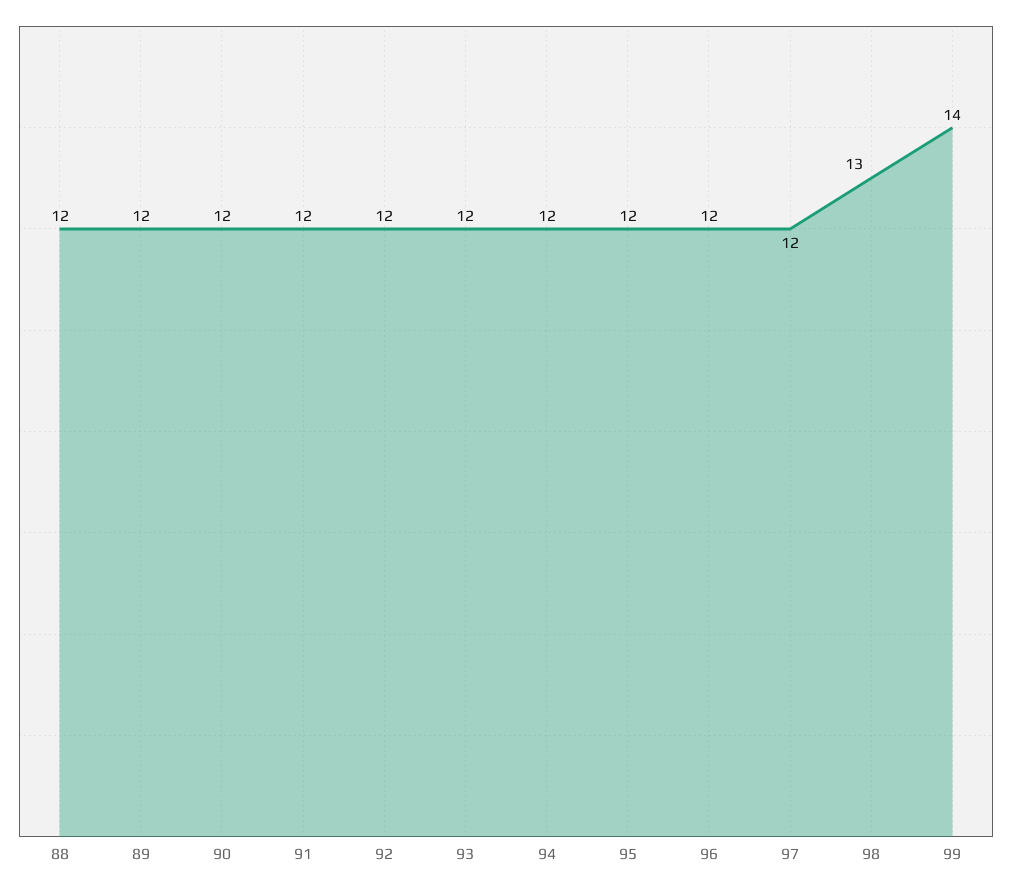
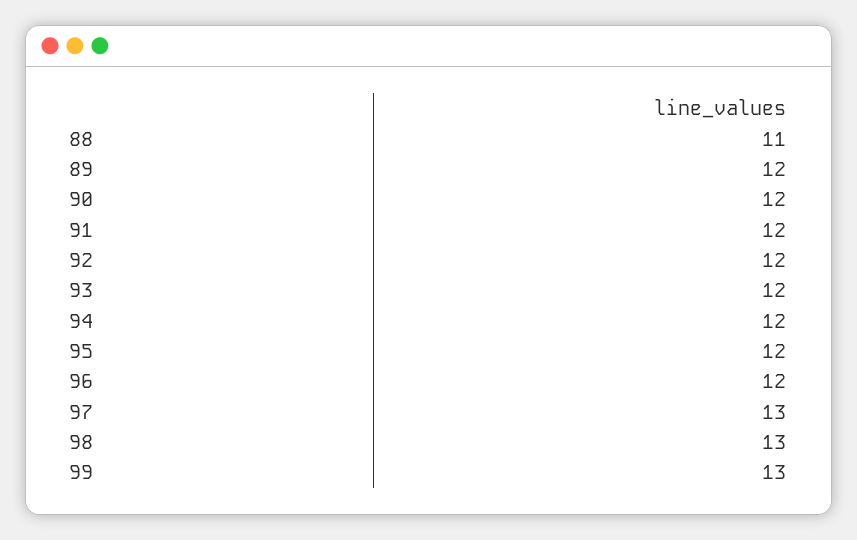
88: 12 -> 11
97: 12 -> 13
99: 14 -> 13

